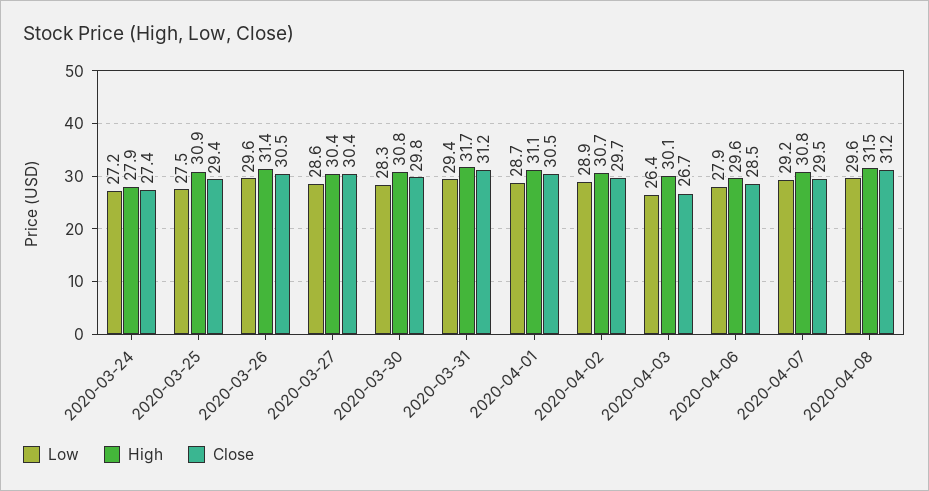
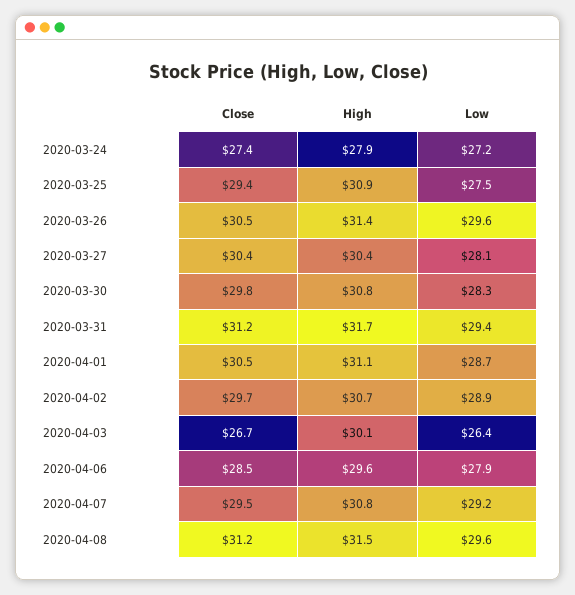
Low, 2020-03-27: 28.6 -> 28.1

